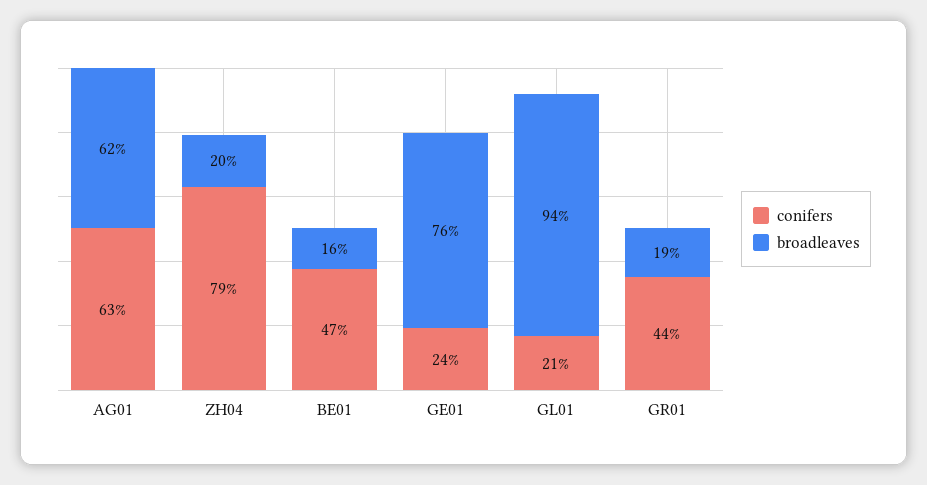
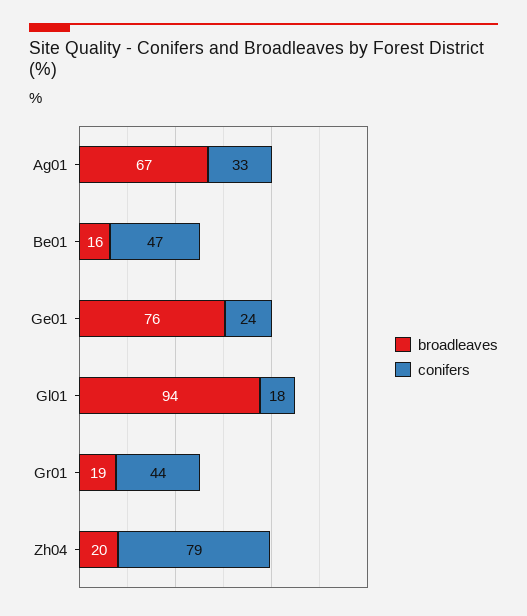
conifers, AG01: 63 -> 33
broadleaves, AG01: 62 -> 67
conifers, GL01: 21 -> 18

